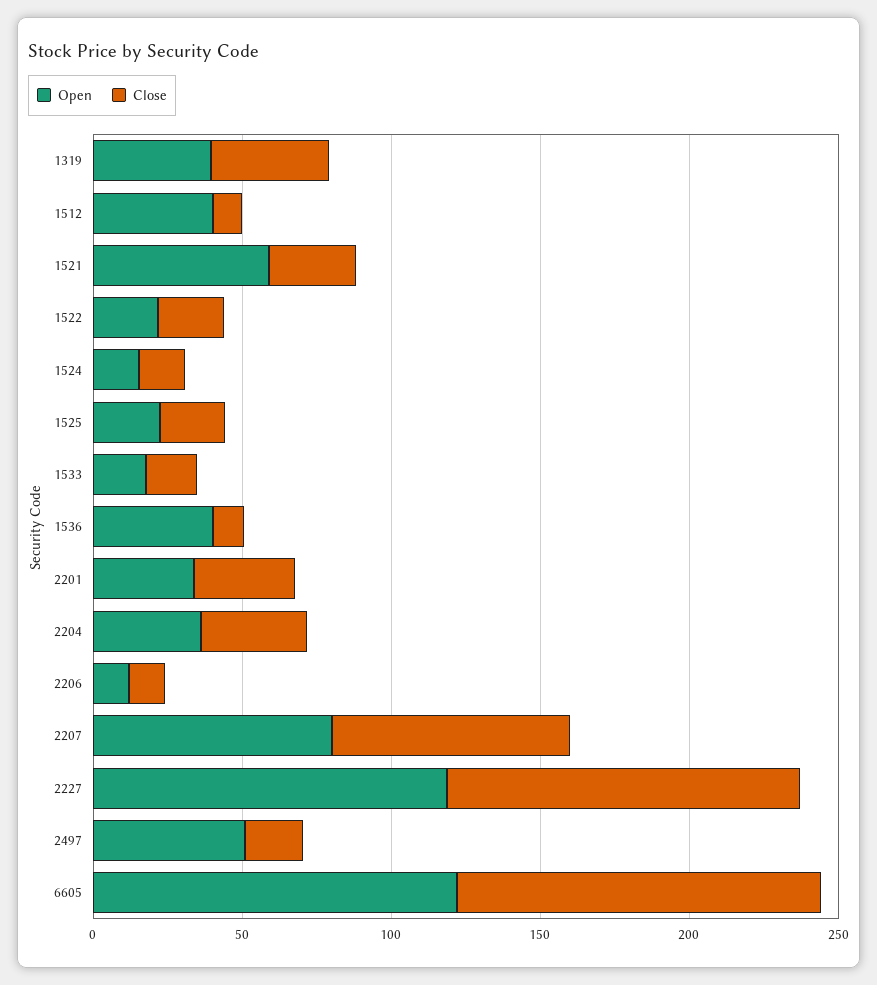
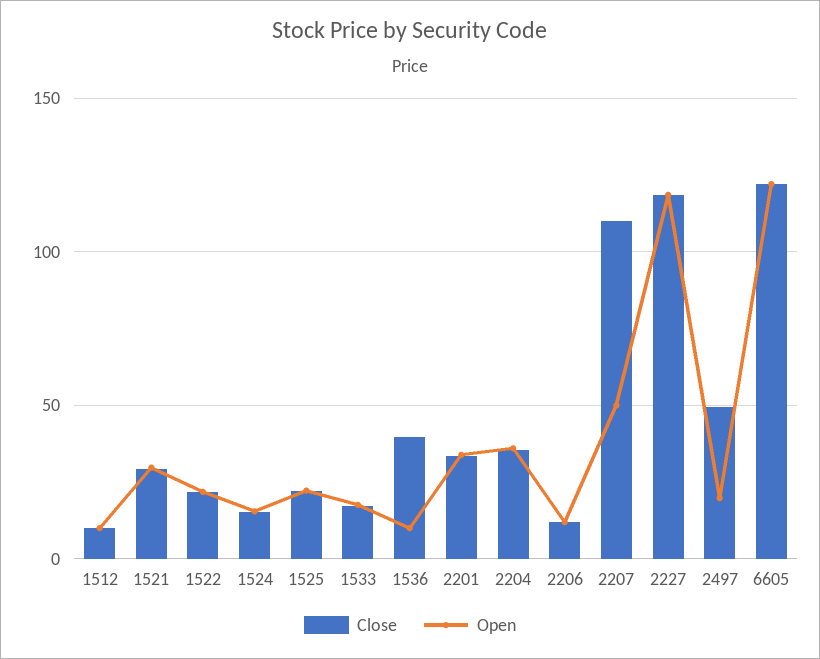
Open, 1319: 40 -> none
Close, 1319: 40 -> none
Open, 1512: 40 -> 10
Open, 1521: 60 -> 30
Open, 1536: 40 -> 10
Close, 1536: 10 -> 40
Open, 2207: 80 -> 50
Close, 2207: 80 -> 110
Open, 2497: 50 -> 20
Close, 2497: 20 -> 50

